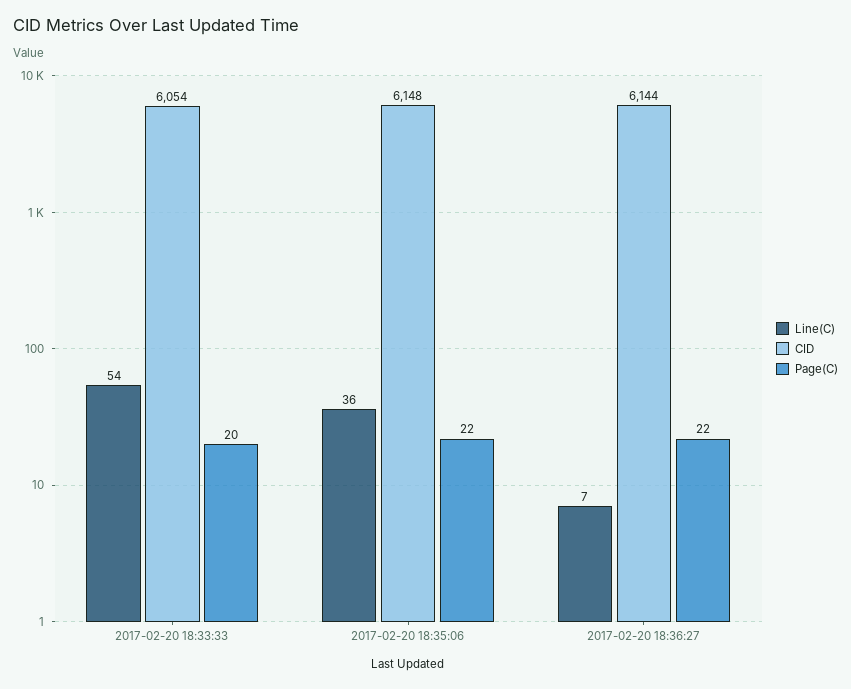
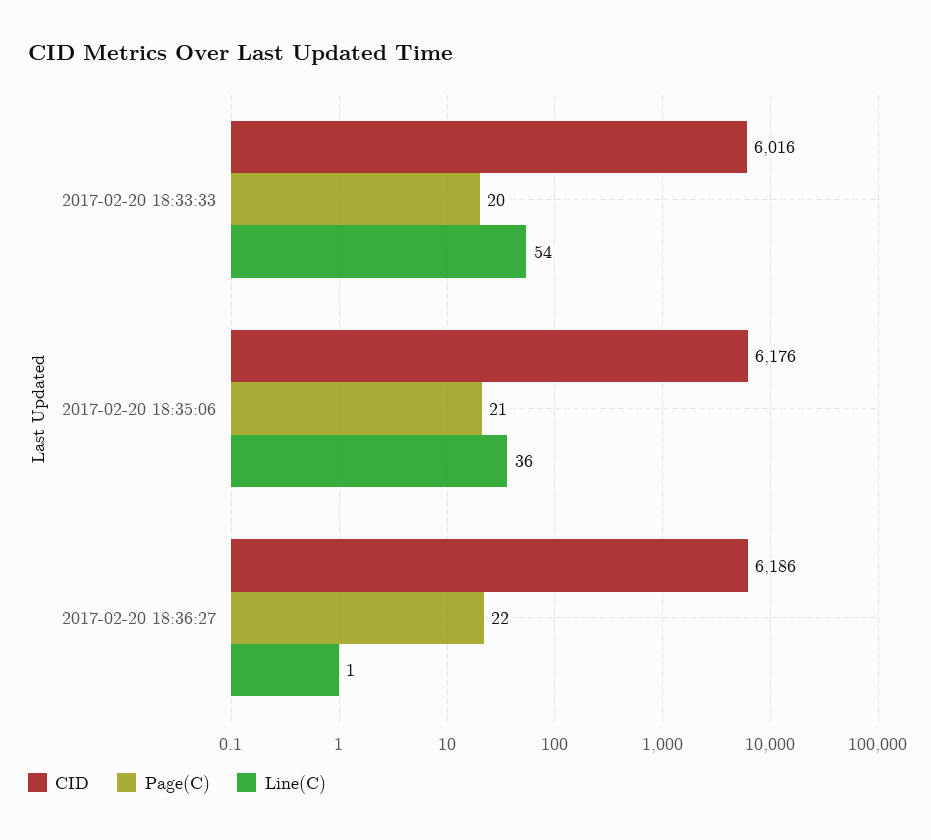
CID, 2017-02-20 18:33:33: 6054 -> 6016
CID, 2017-02-20 18:35:06: 6148 -> 6176
Page(C), 2017-02-20 18:35:06: 22 -> 21
Line(C), 2017-02-20 18:36:27: 7 -> 1
CID, 2017-02-20 18:36:27: 6144 -> 6186

